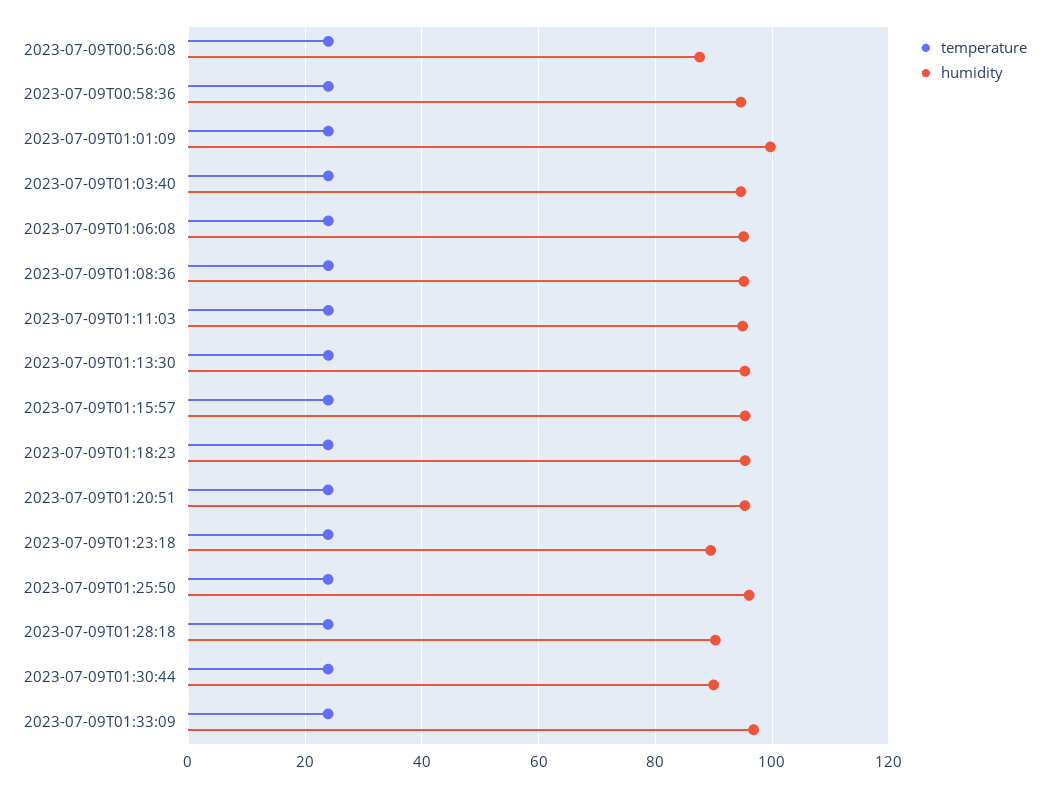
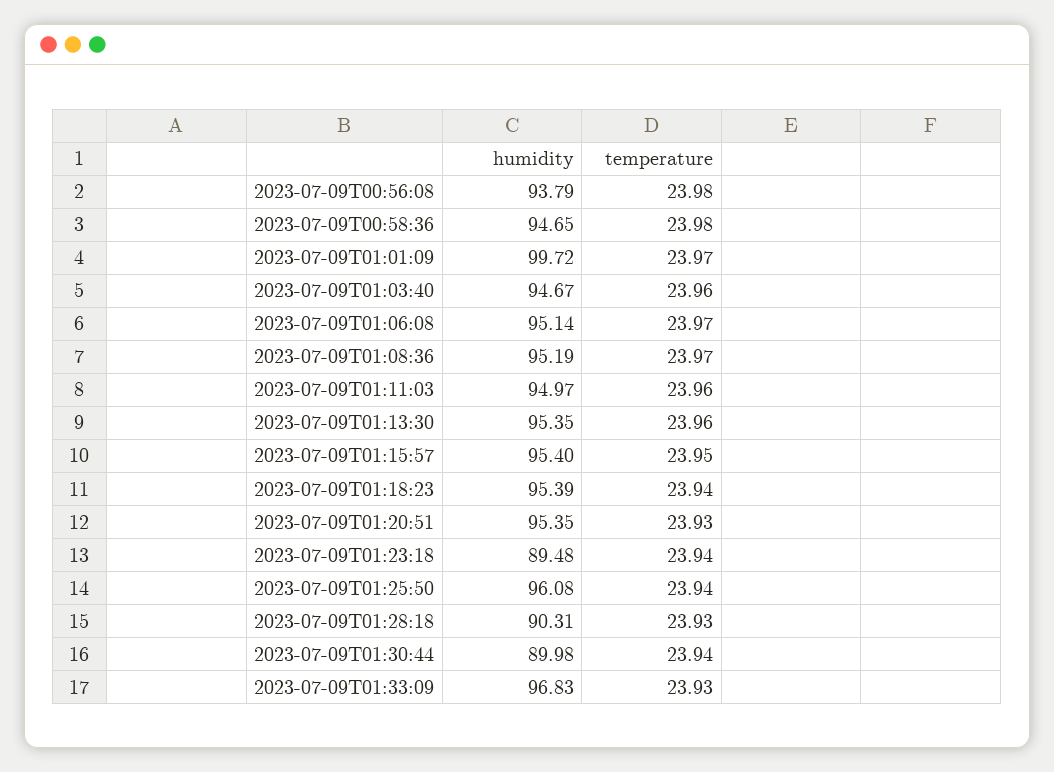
humidity, 2023-07-09T00:56:08: 88 -> 93.79

